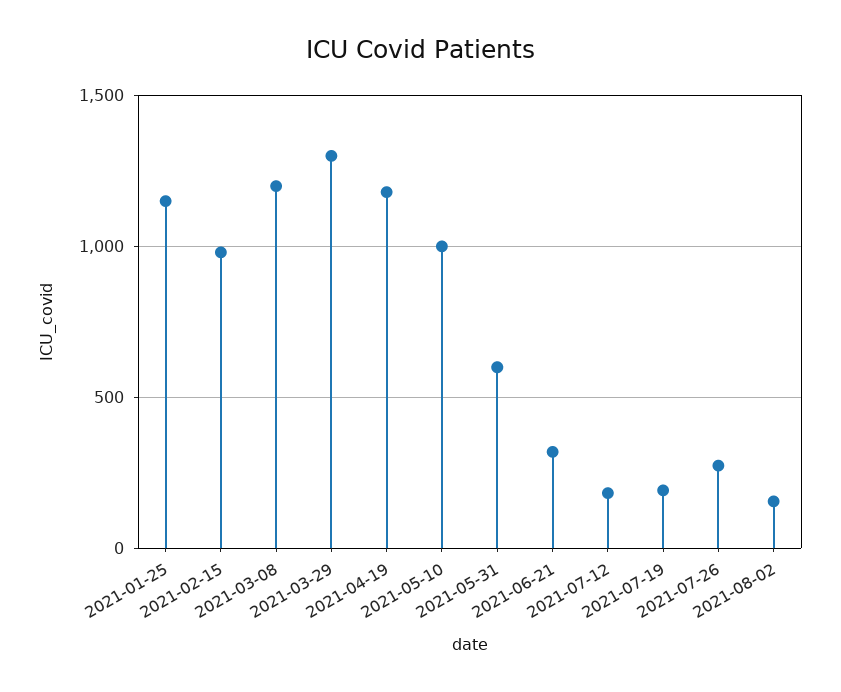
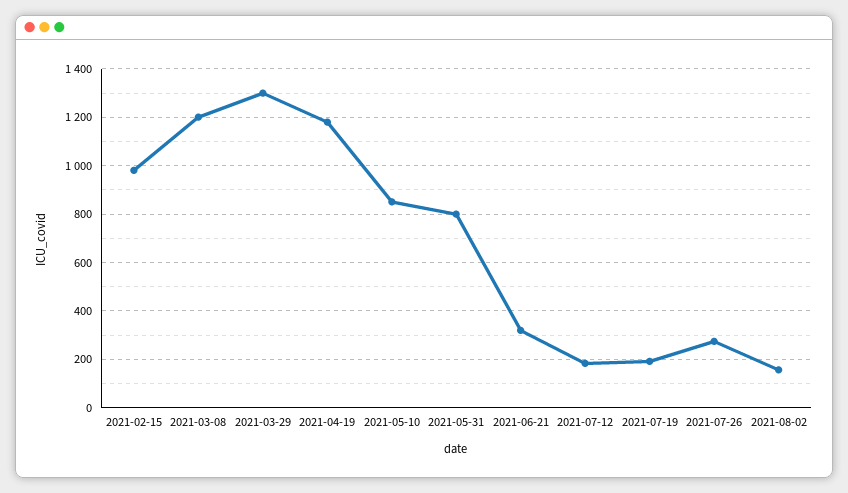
2021-01-25: 1150 -> none
2021-05-10: 1000 -> 850
2021-05-31: 600 -> 800

